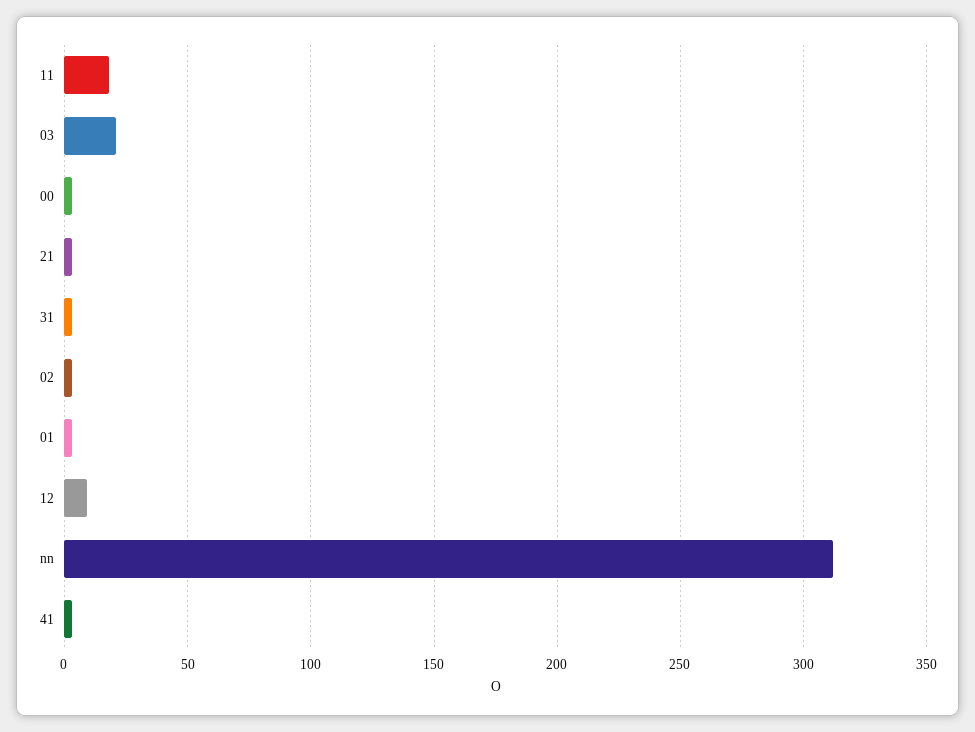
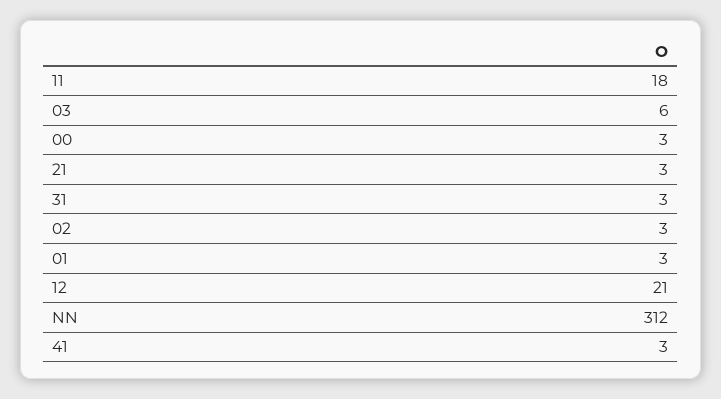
03: 20 -> 6
12: 10 -> 21

